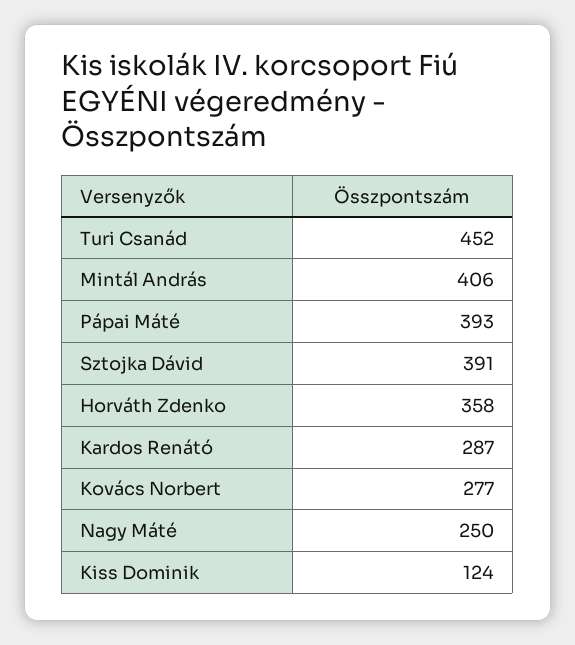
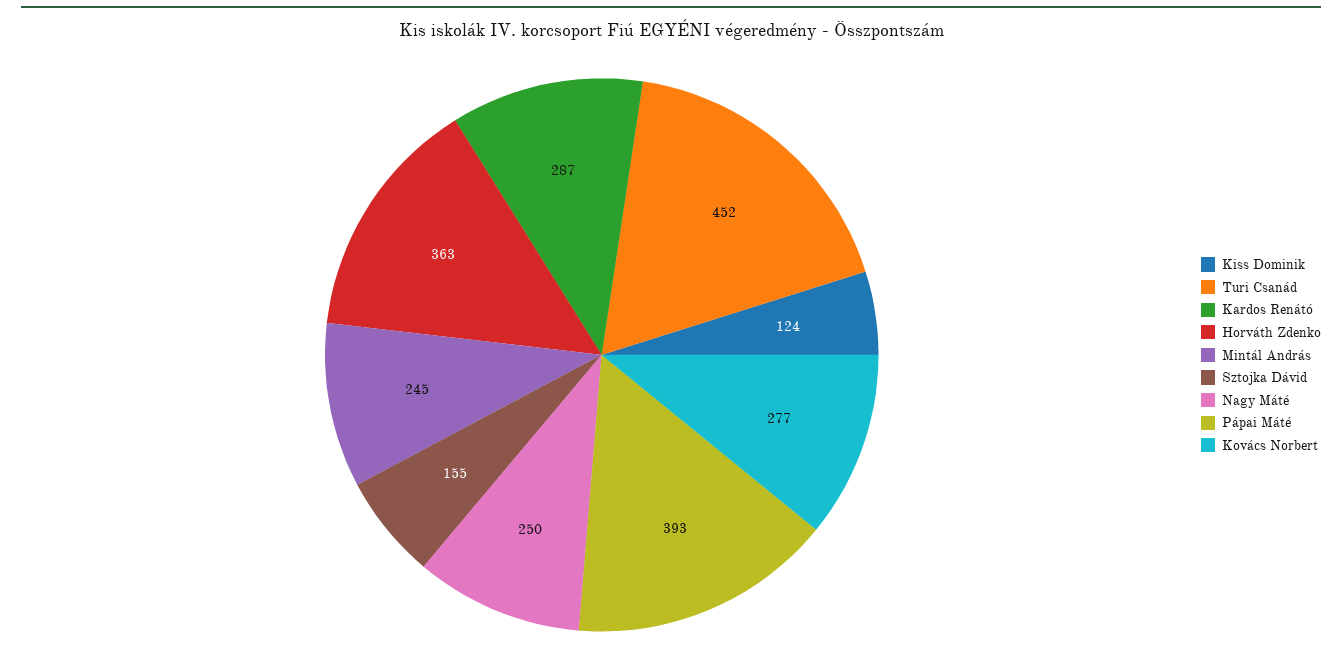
Mintál András: 406 -> 245
Sztojka Dávid: 391 -> 155
Horváth Zdenko: 358 -> 363

